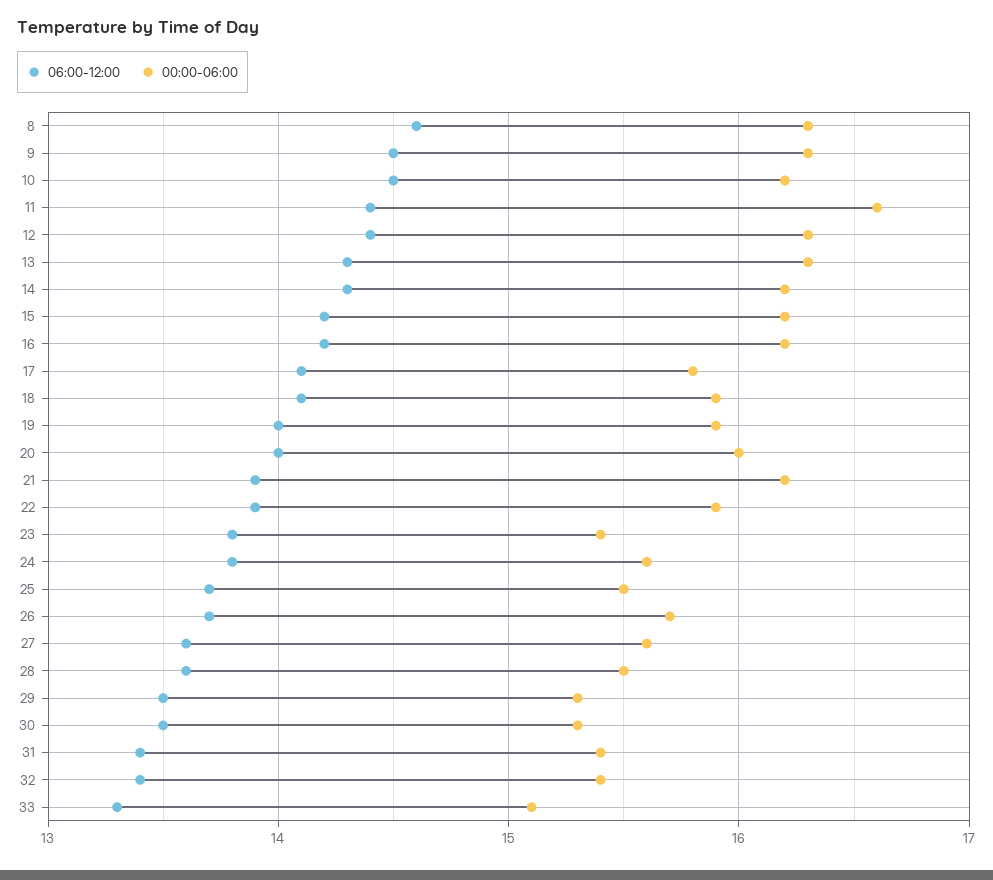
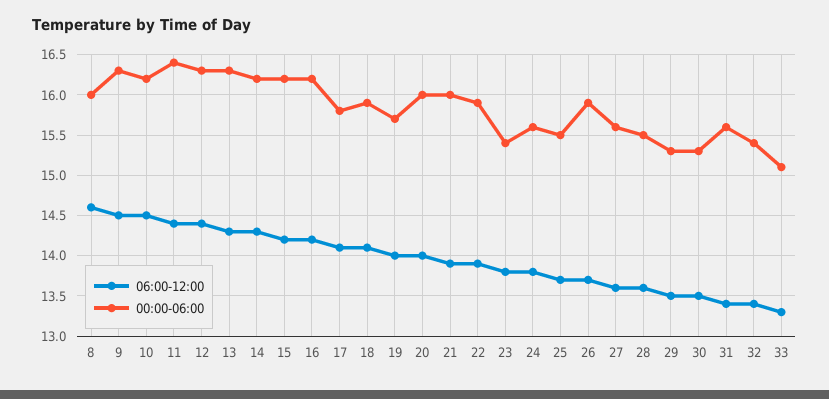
00:00-06:00, 8: 16.3 -> 16
00:00-06:00, 11: 16.6 -> 16.4
00:00-06:00, 19: 15.9 -> 15.7
00:00-06:00, 21: 16.2 -> 16
00:00-06:00, 26: 15.7 -> 15.9
00:00-06:00, 31: 15.4 -> 15.6

